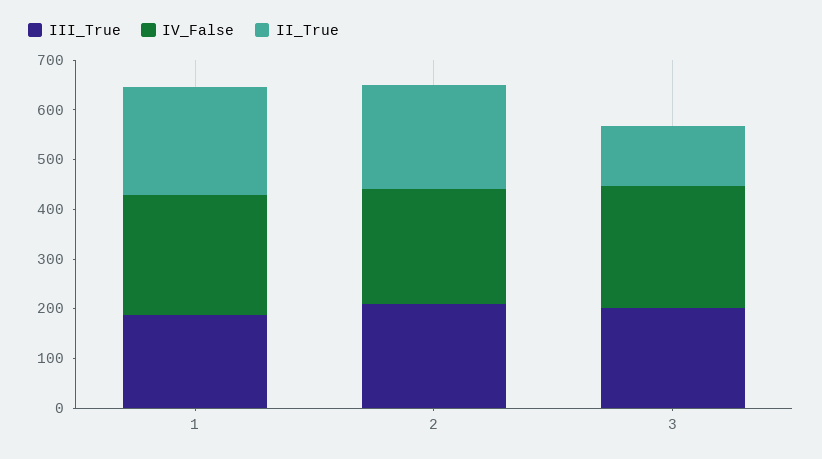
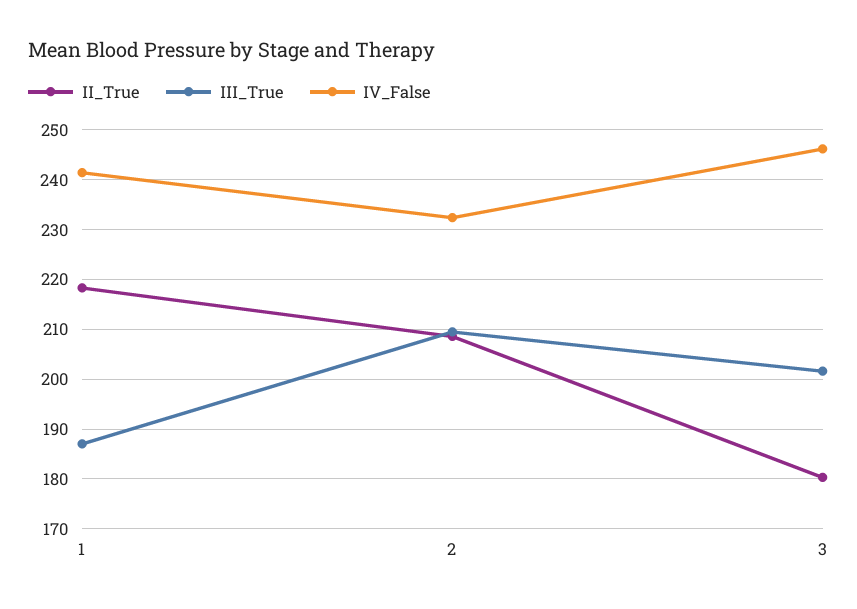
II_True, 3: 120 -> 180

